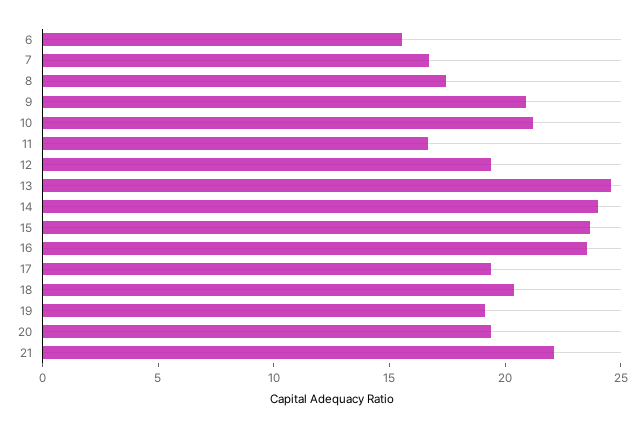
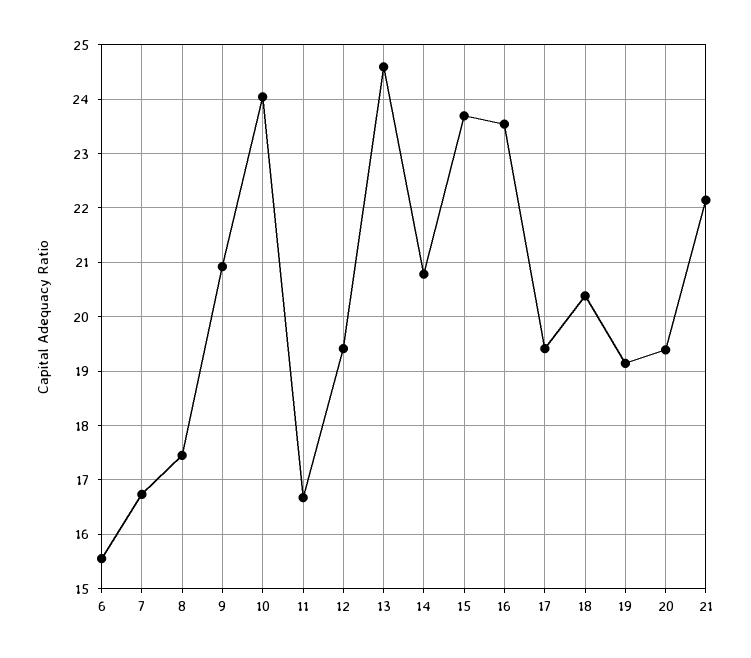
10: 21 -> 24
14: 24 -> 20.8

